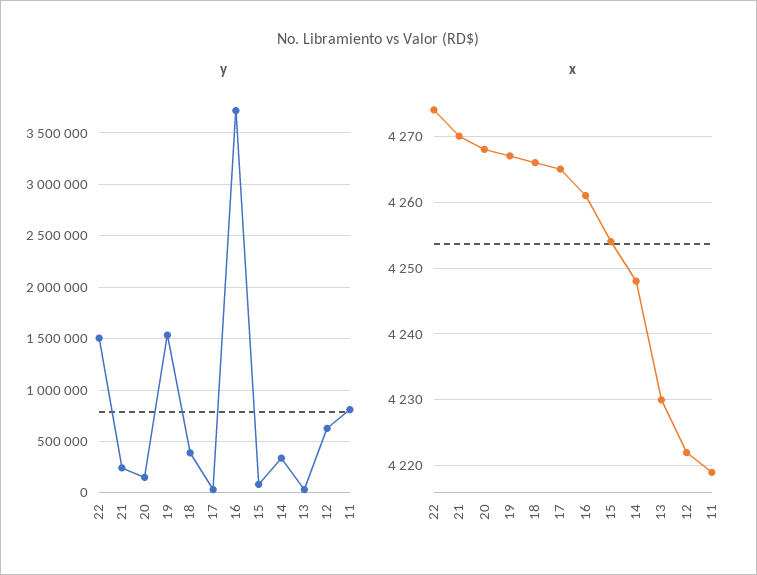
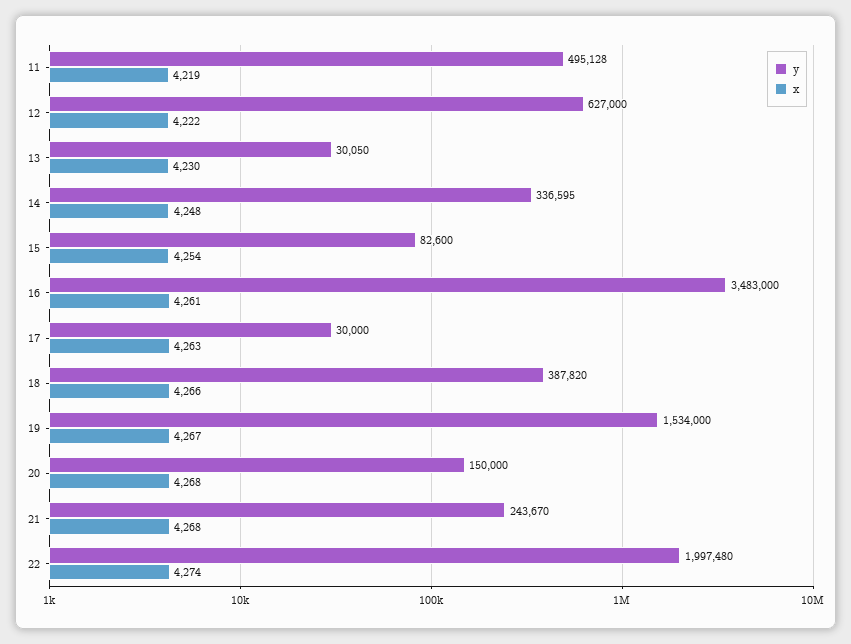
y, 22: 1500000 -> 1997480
y, 16: 3700000 -> 3483000
y, 11: 800000 -> 495128
x, 21: 4270 -> 4268
x, 17: 4265 -> 4263

